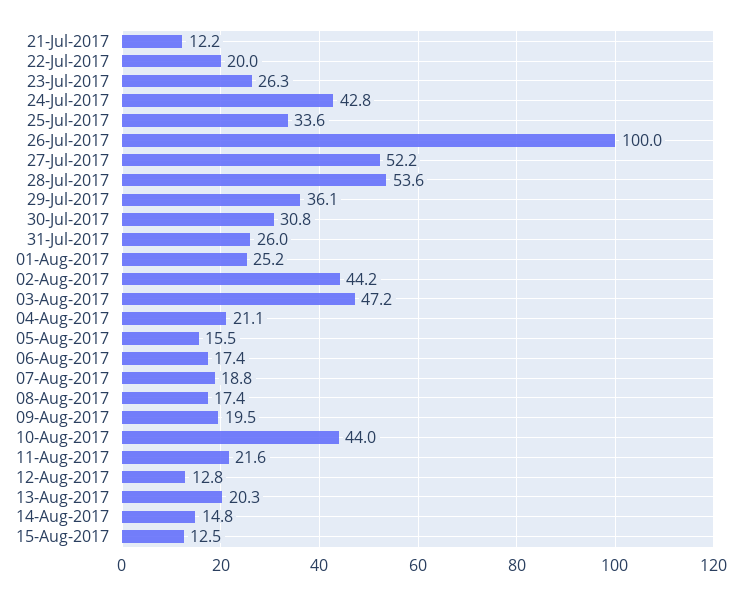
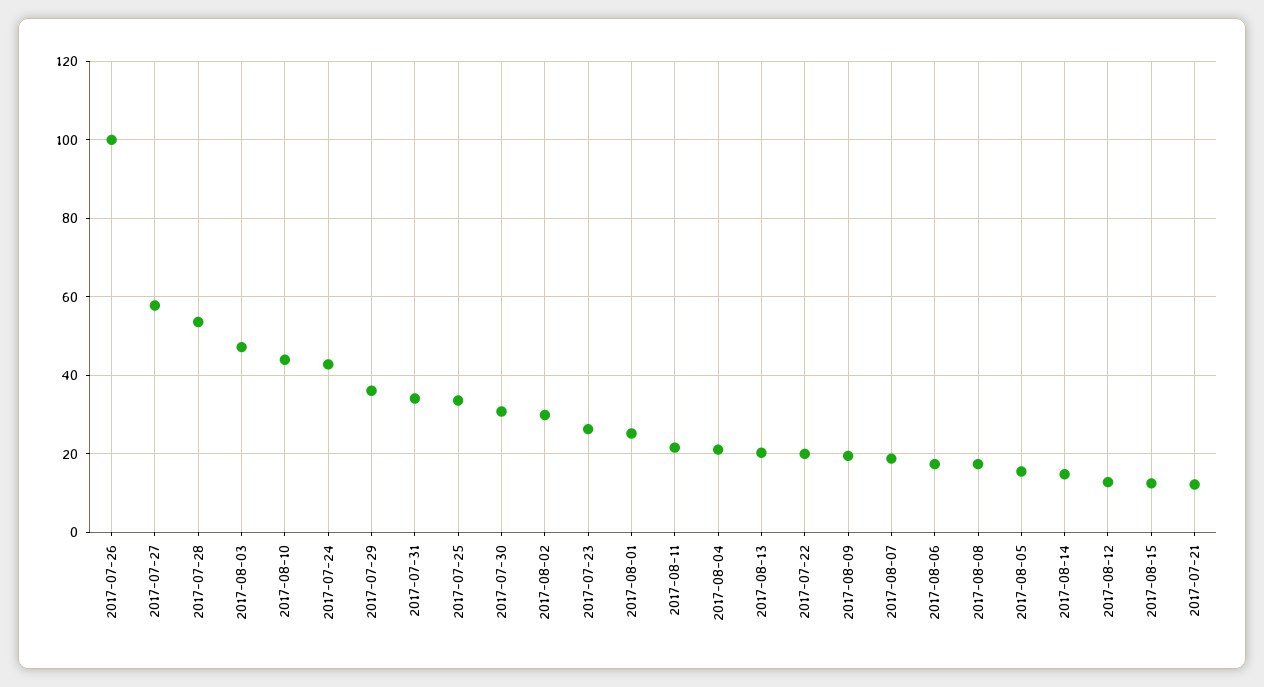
27-Jul-2017: 52.2 -> 58
31-Jul-2017: 26 -> 34
02-Aug-2017: 44.2 -> 30

